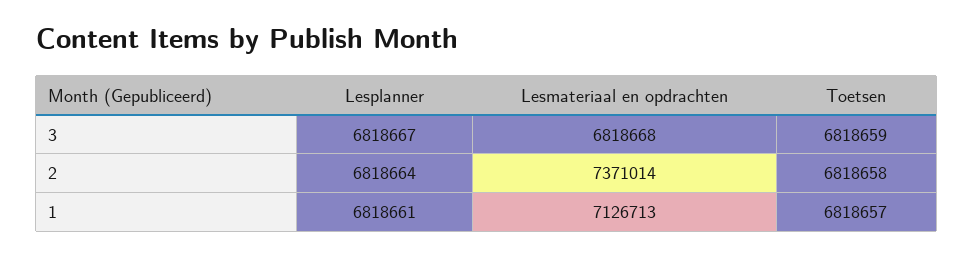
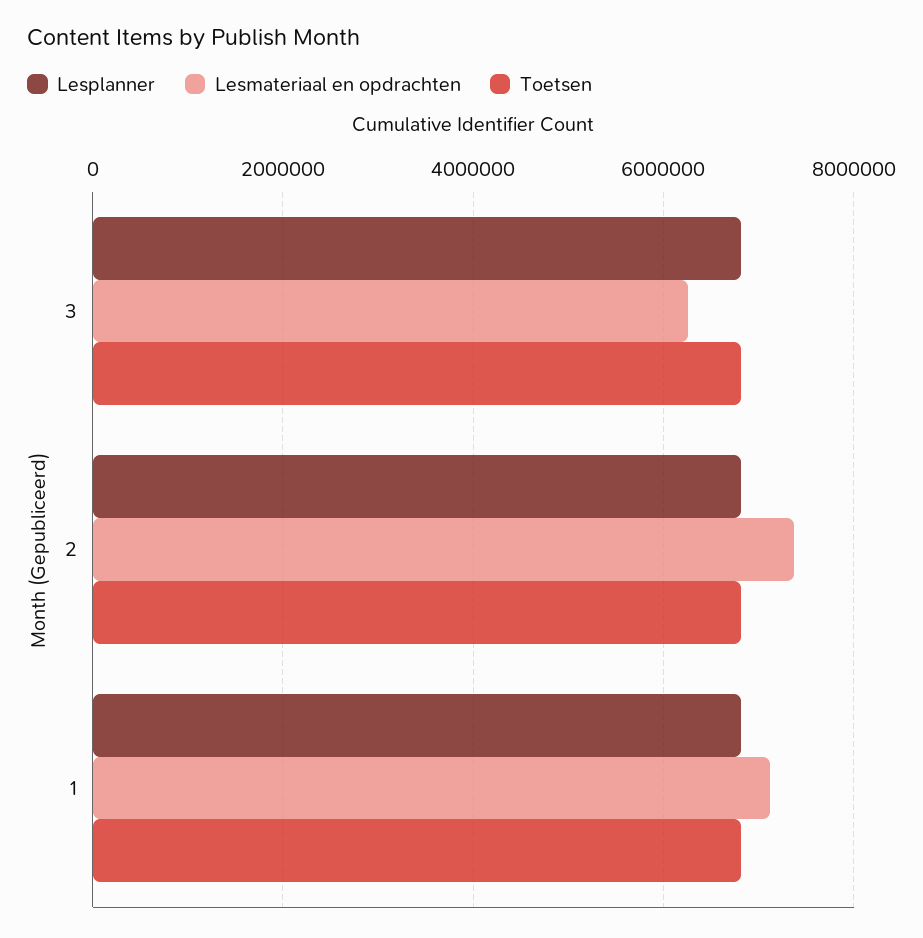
Lesmateriaal en opdrachten, 3: 6818668 -> 6200000

